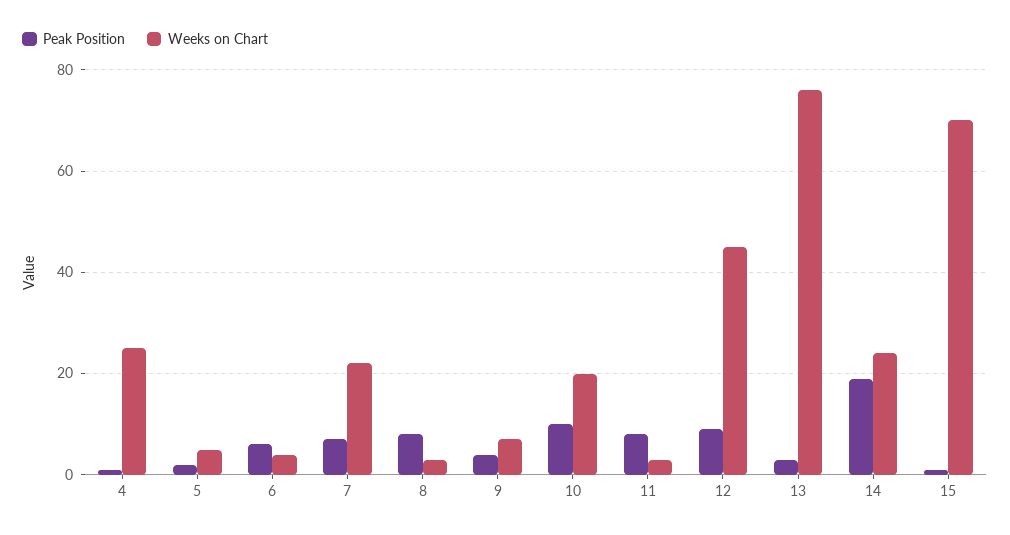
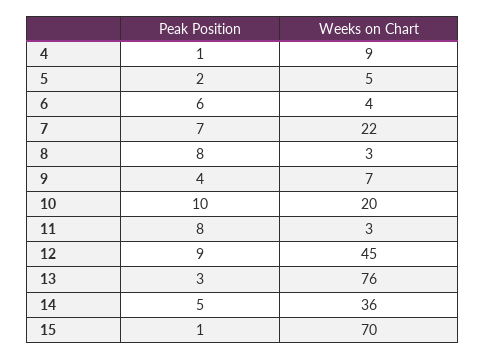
Weeks on Chart, 4: 25 -> 9
Peak Position, 14: 20 -> 5
Weeks on Chart, 14: 25 -> 36

